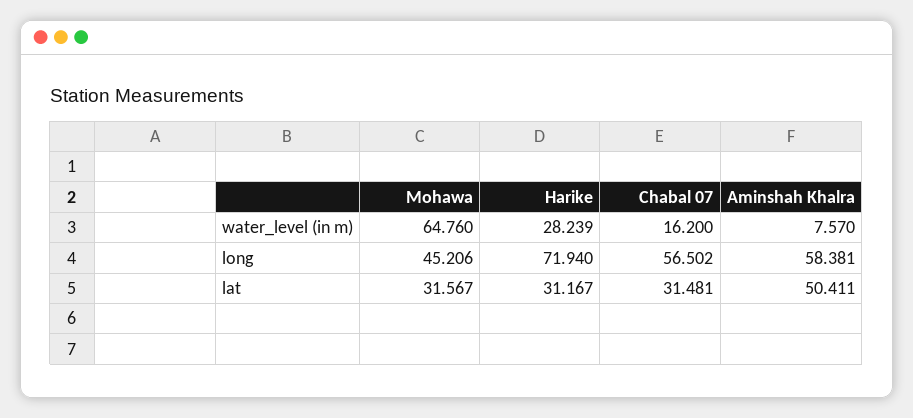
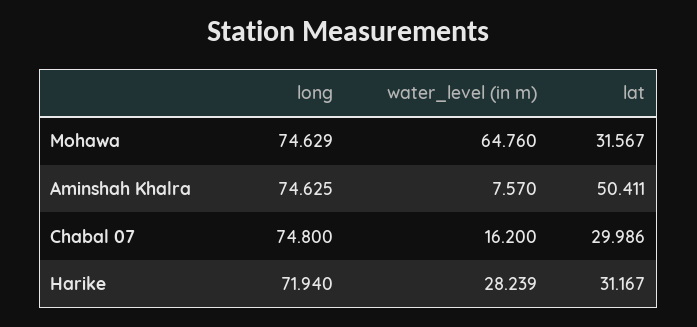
Mohawa, long: 45.206 -> 74.629
Chabal 07, long: 56.502 -> 74.8
Aminshah Khalra, long: 58.381 -> 74.625
Chabal 07, lat: 31.481 -> 29.986

